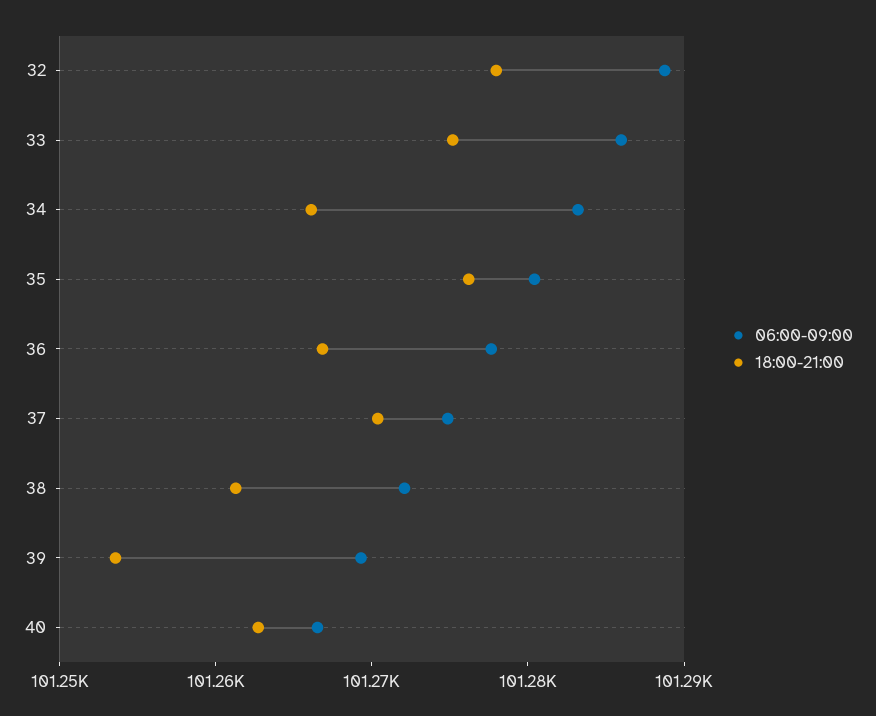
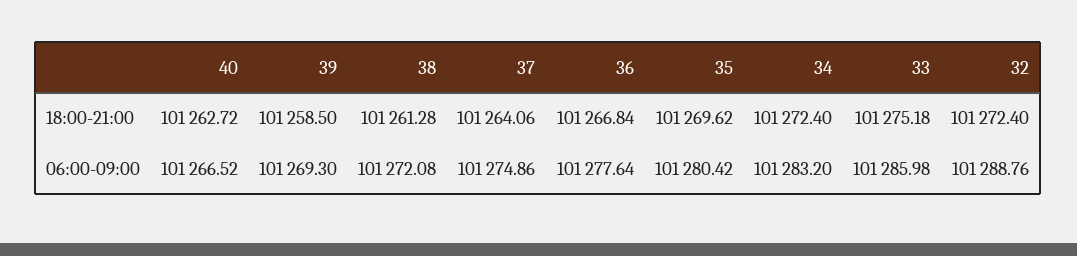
18:00-21:00, 32: 101278 -> 101272.4
18:00-21:00, 34: 101266 -> 101272.4
18:00-21:00, 35: 101276 -> 101269.62
18:00-21:00, 37: 101270 -> 101264.06
18:00-21:00, 39: 101254 -> 101258.5

